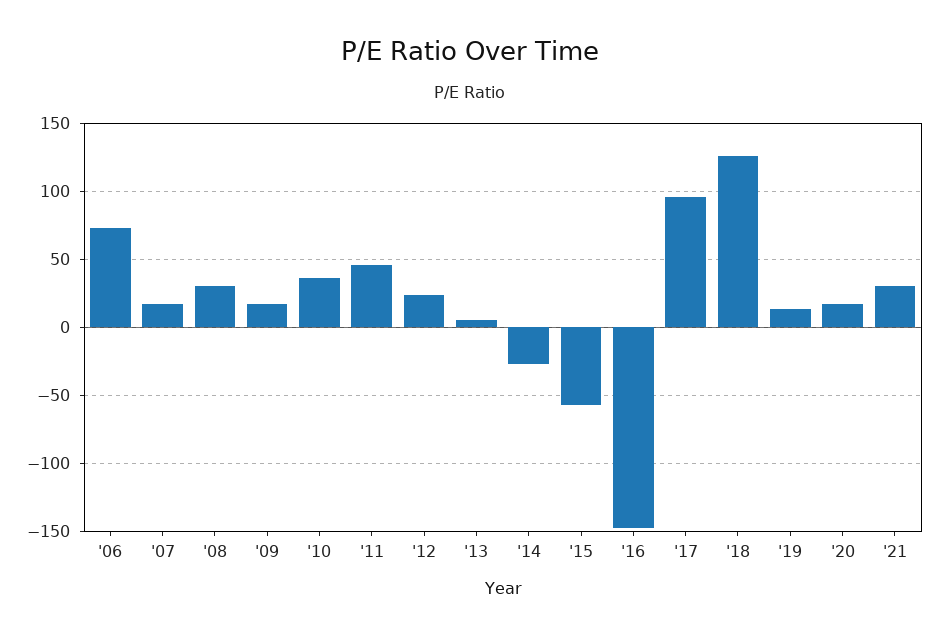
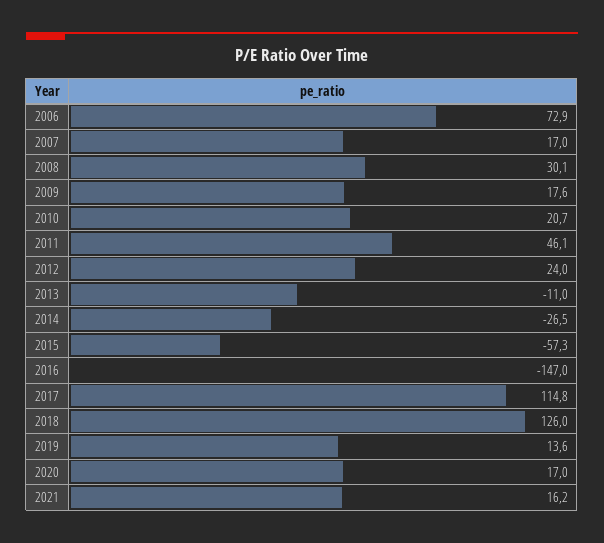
'10: 35 -> 20.7
'13: 5 -> -11
'17: 95 -> 114.8
'21: 30 -> 16.2

